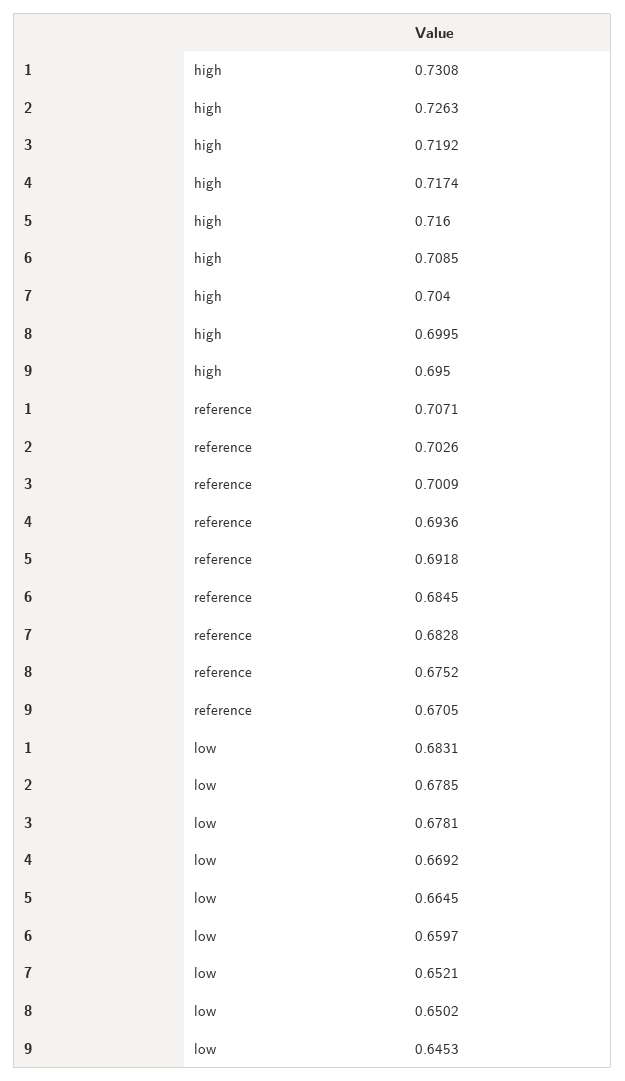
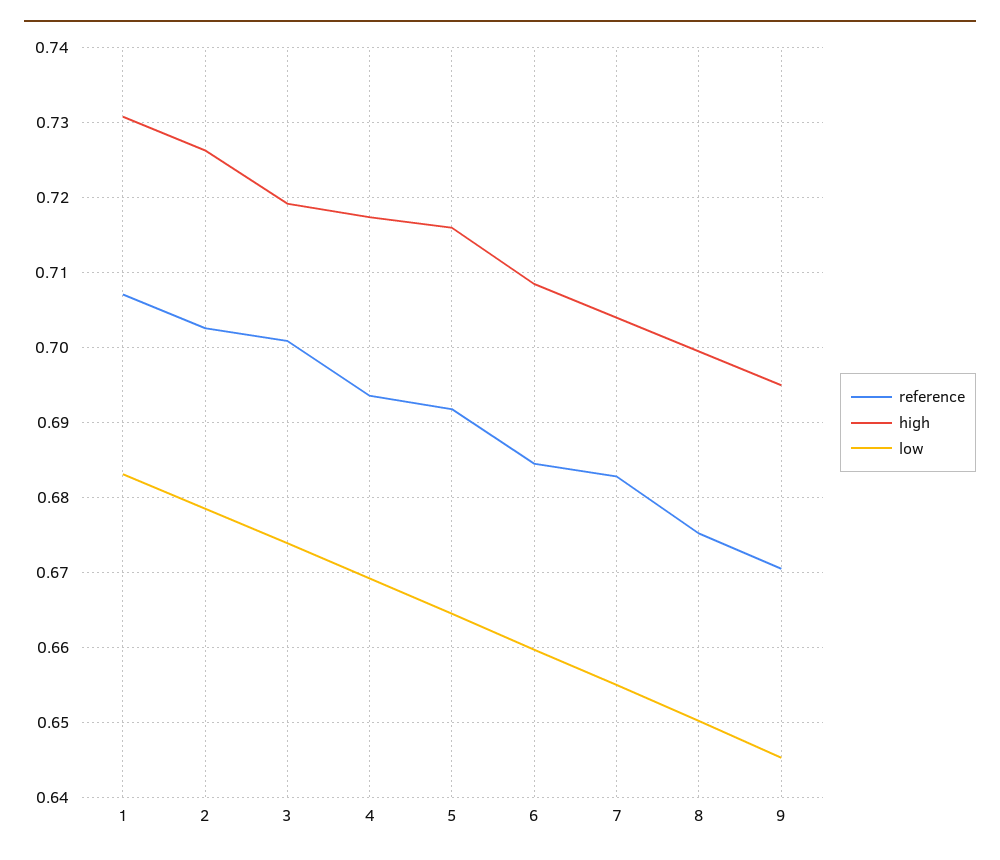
low, 3: 0.6781 -> 0.674
low, 7: 0.6521 -> 0.655

